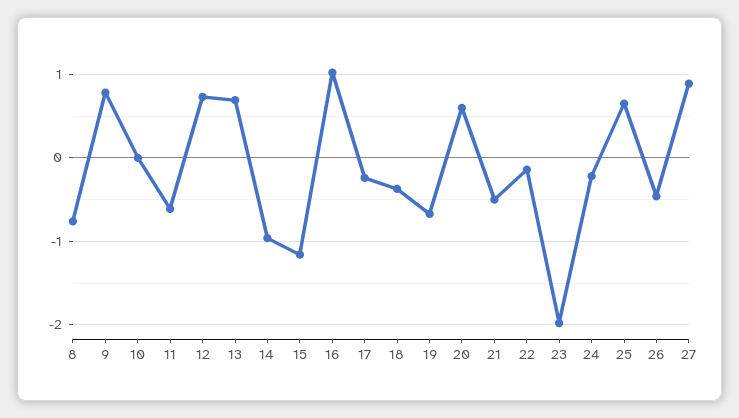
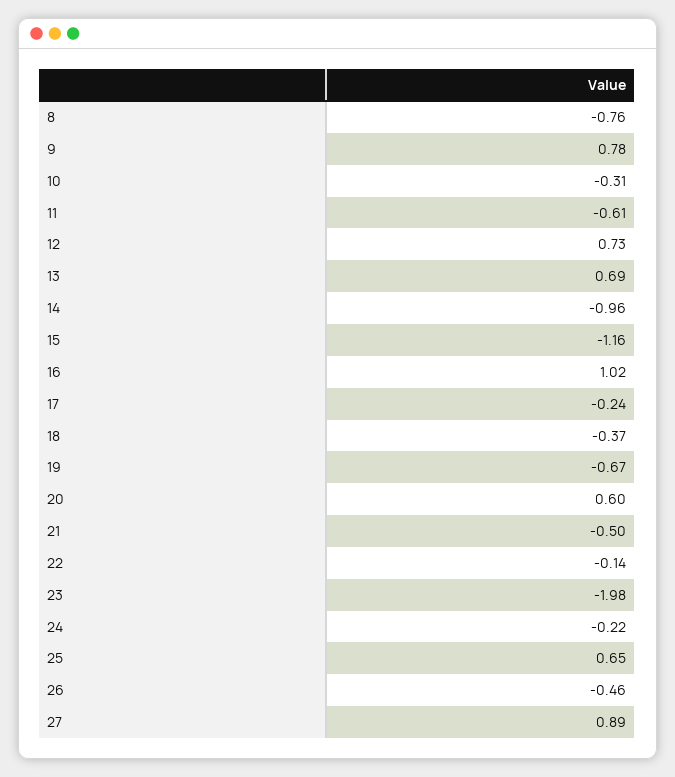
10: 0 -> -0.31

